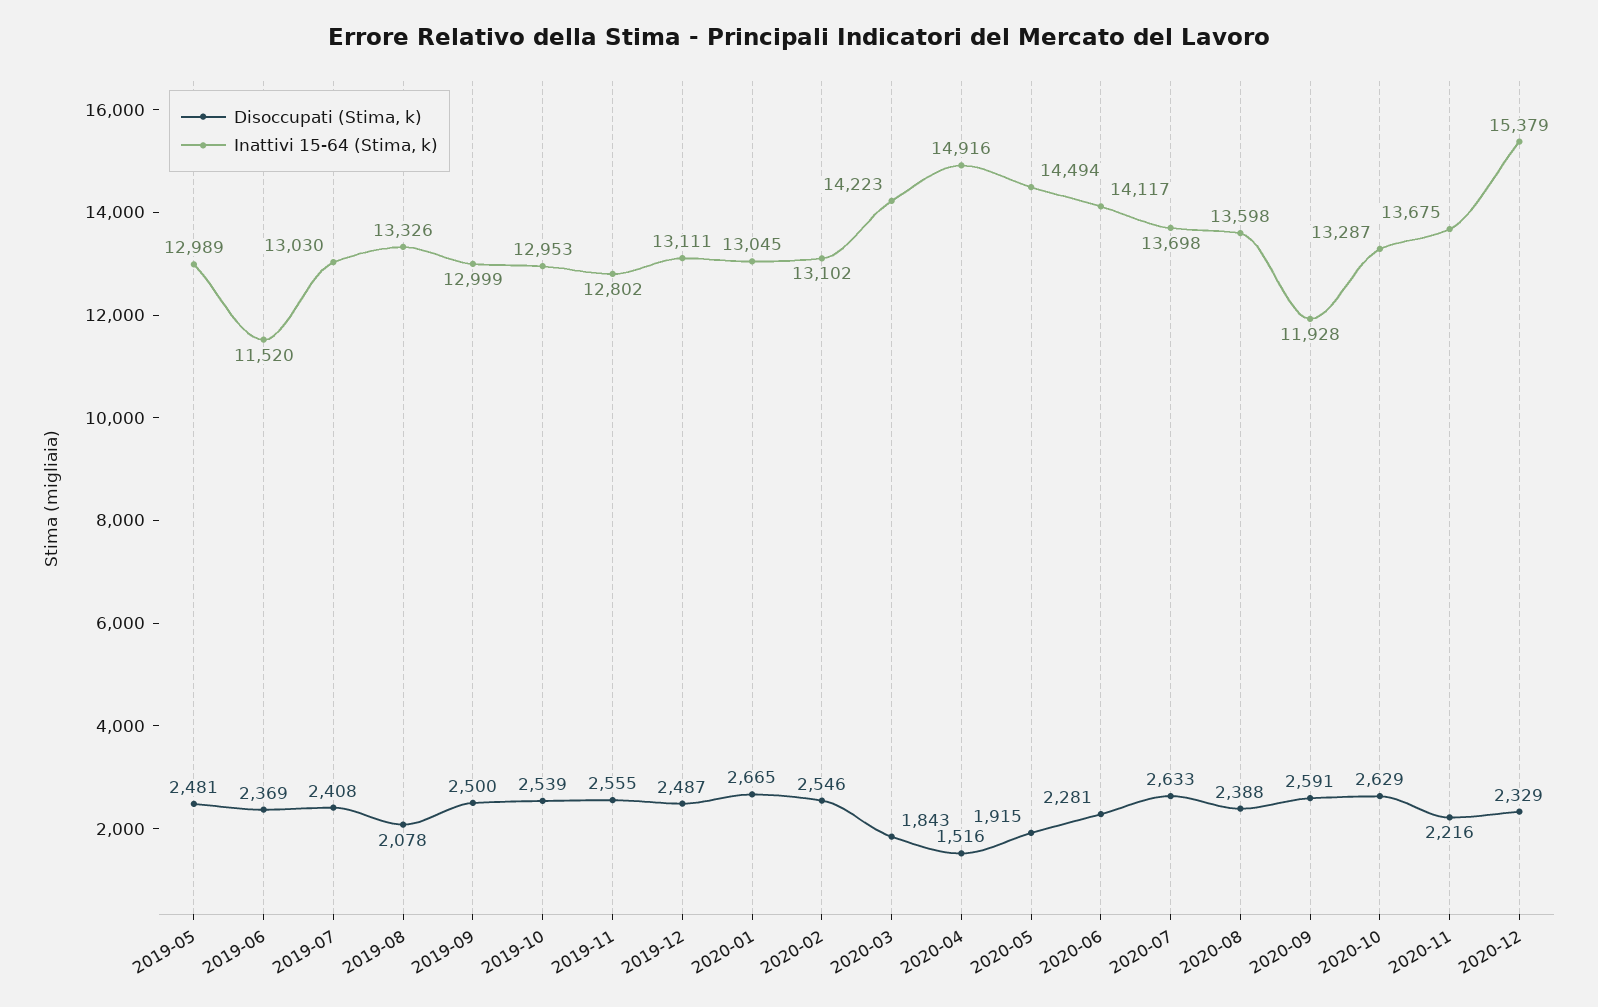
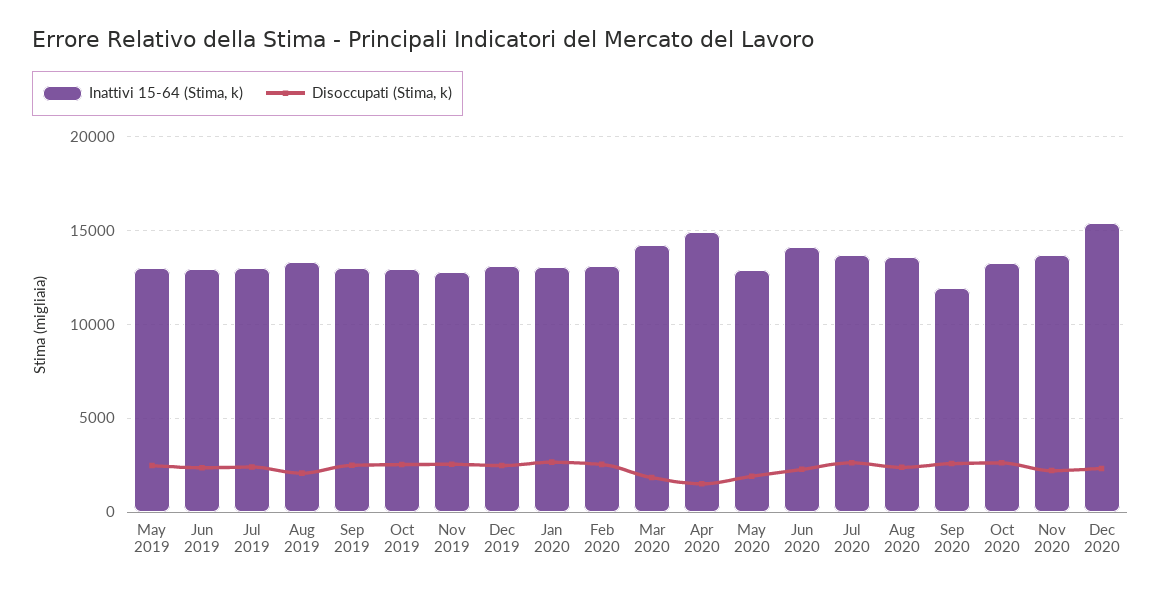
Inattivi 15-64 (Stima, k), 2019-06: 11520 -> 13000
Inattivi 15-64 (Stima, k), 2020-05: 14494 -> 13000

